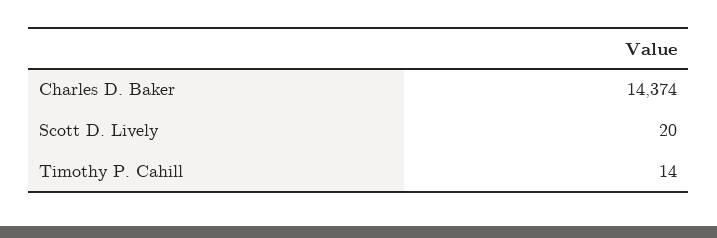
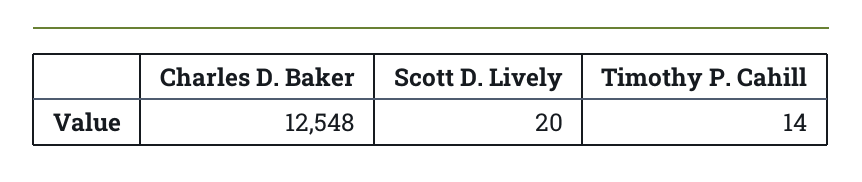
Charles D. Baker: 14374 -> 12548

